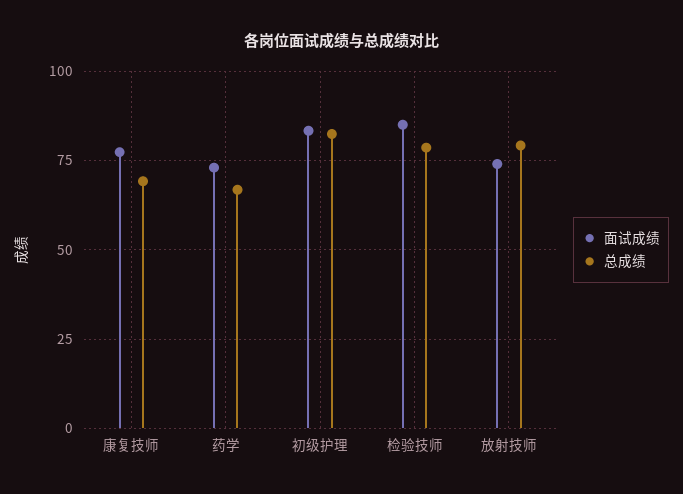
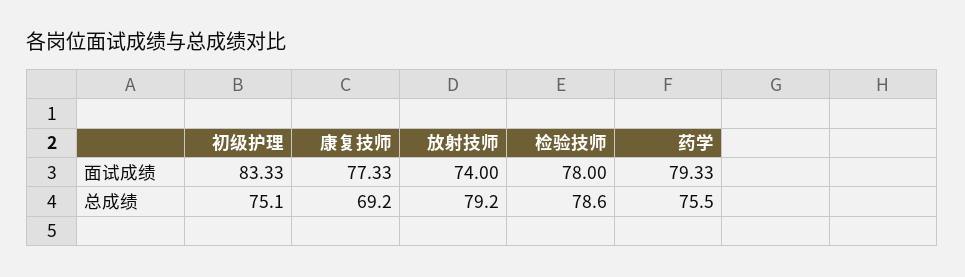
面试成绩, 药学: 72.5 -> 79.33
总成绩, 药学: 67.5 -> 75.5
总成绩, 初级护理: 82.5 -> 75.1
面试成绩, 检验技师: 85 -> 78

